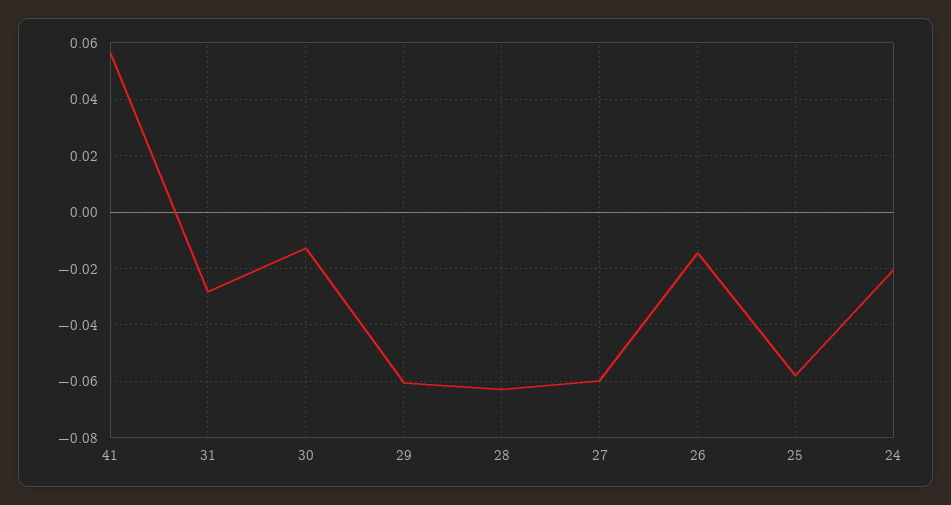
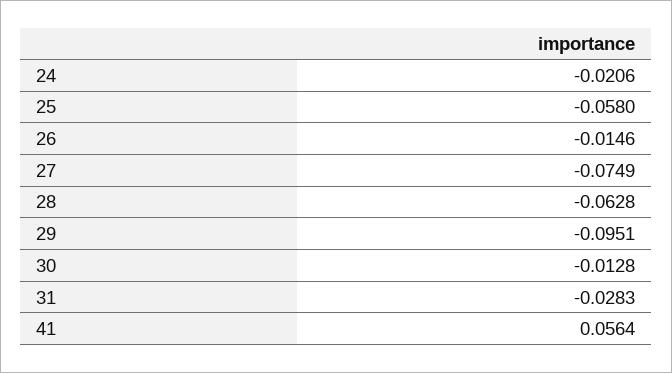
29: -0.06 -> -0.0951
27: -0.06 -> -0.0749

